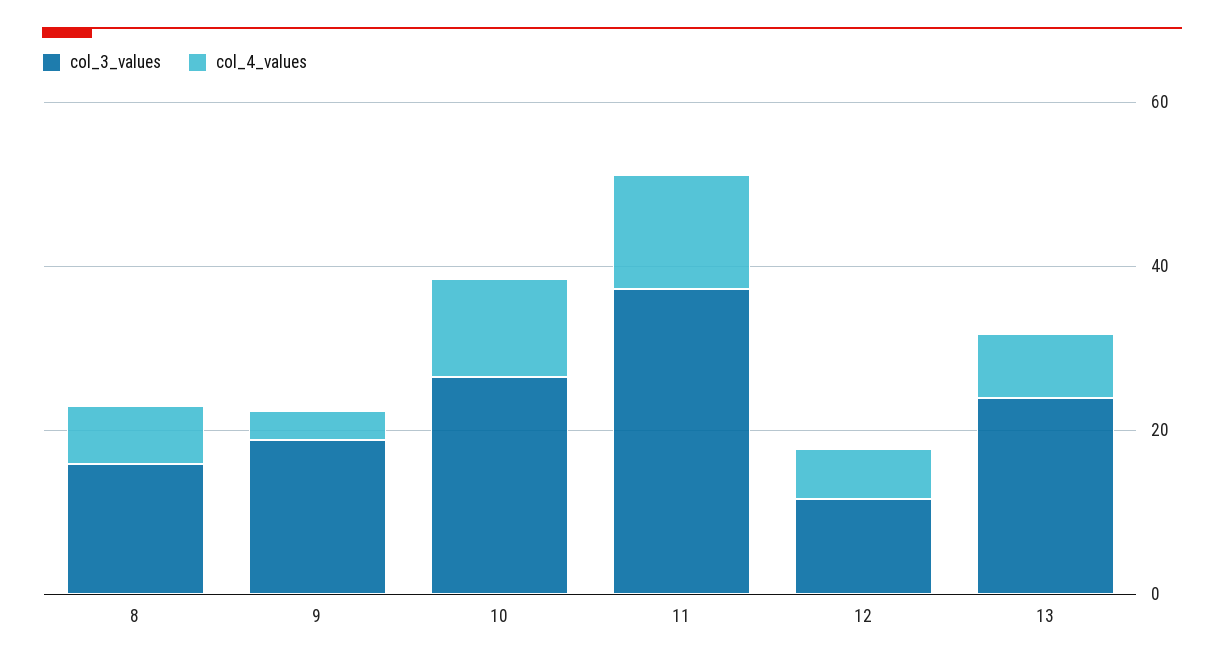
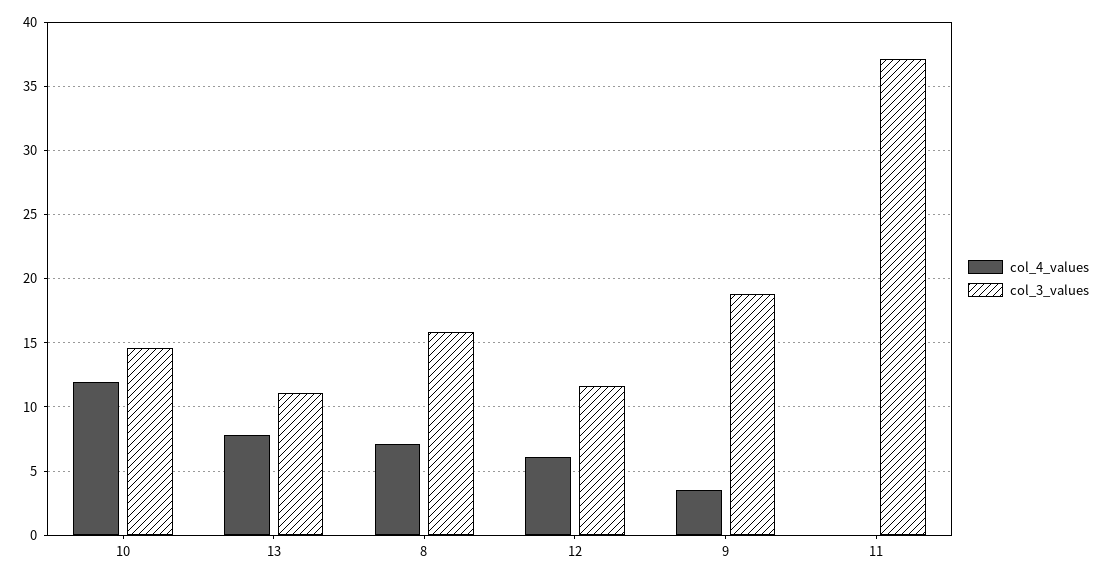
col_3_values, 10: 25 -> 14.5
col_4_values, 11: 15 -> 0
col_3_values, 13: 25 -> 11

